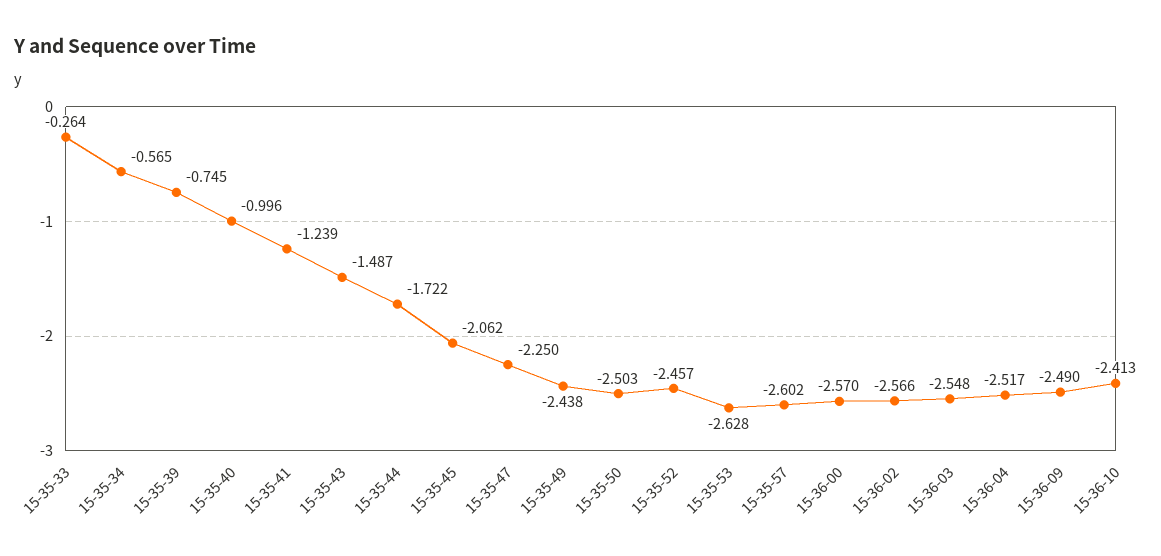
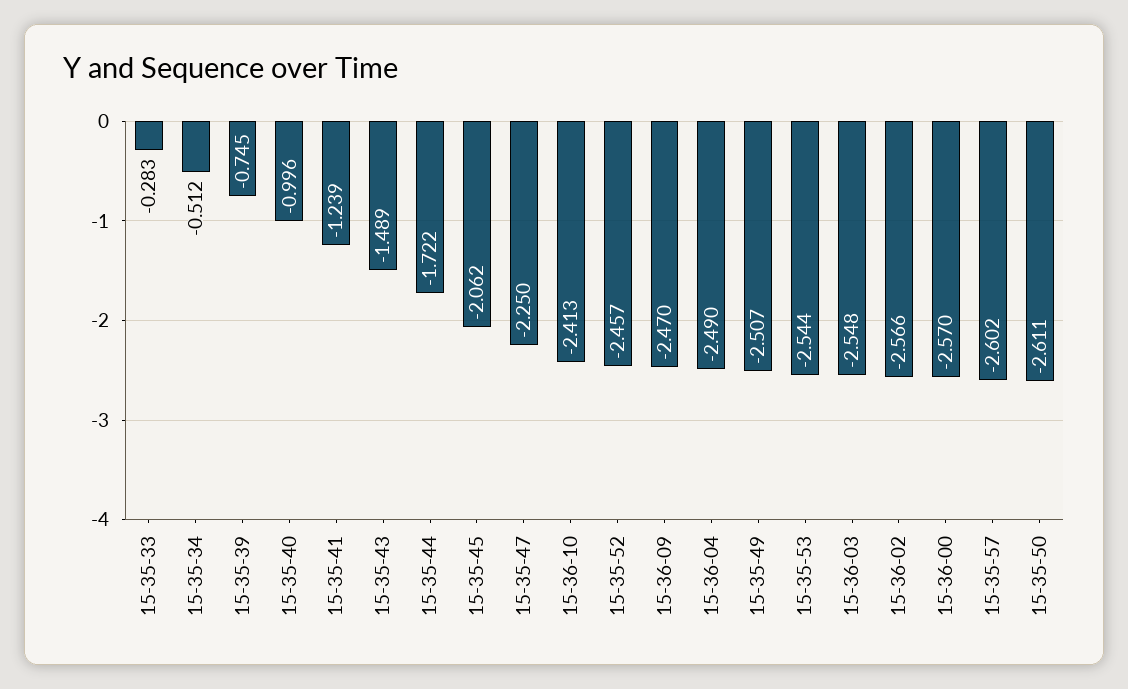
15-35-33: -0.264 -> -0.283
15-35-34: -0.565 -> -0.512
15-35-43: -1.487 -> -1.489
15-35-49: -2.438 -> -2.507
15-35-50: -2.503 -> -2.611
15-35-53: -2.628 -> -2.544
15-36-04: -2.517 -> -2.49
15-36-09: -2.49 -> -2.47

